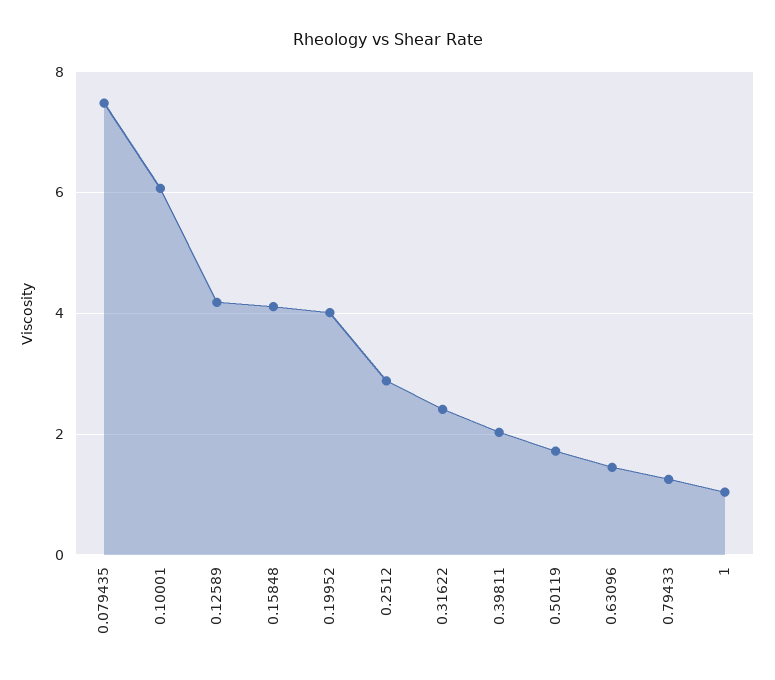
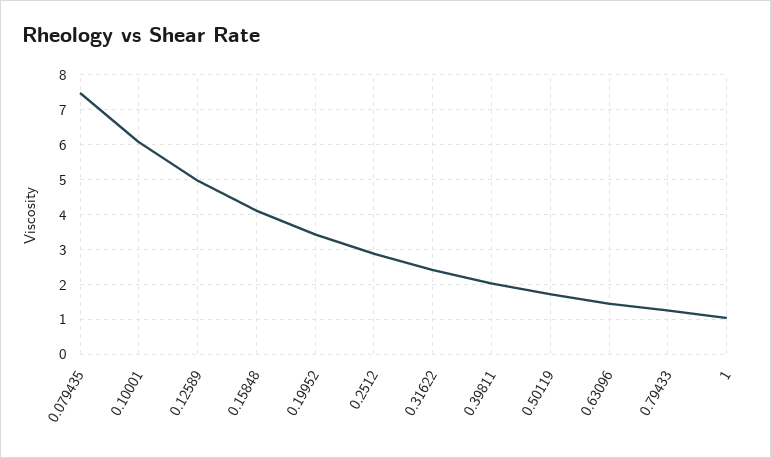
0.12589: 4.2 -> 5
0.19952: 4 -> 3.4

